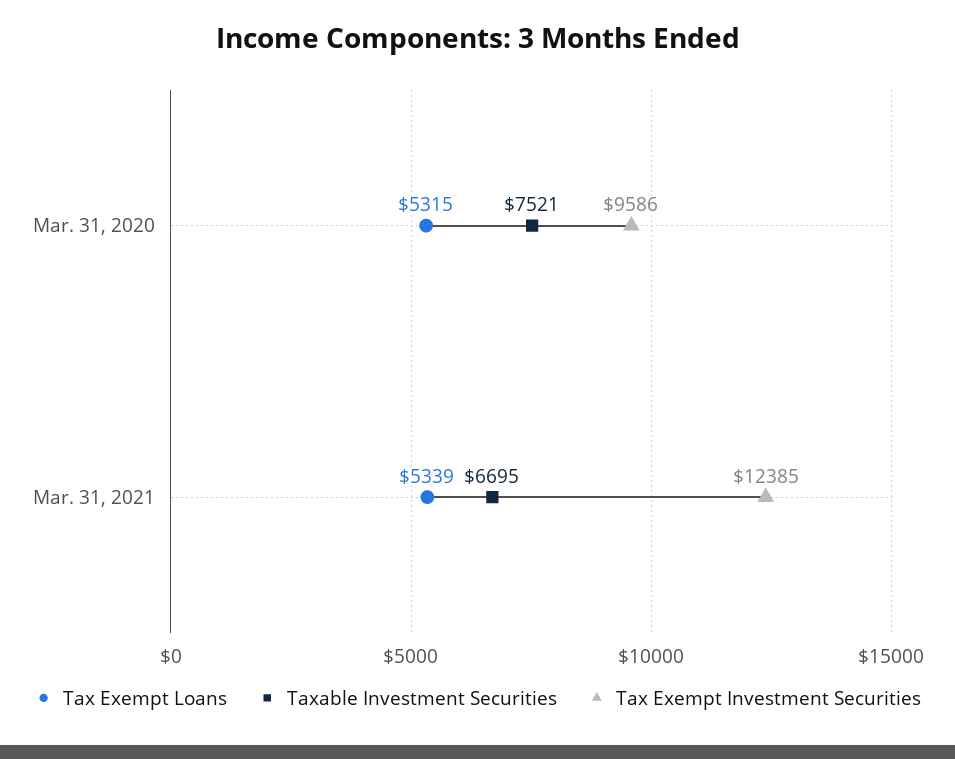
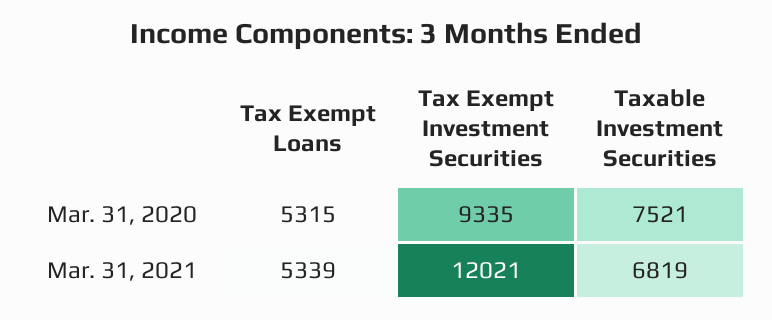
Tax Exempt Investment Securities, Mar. 31, 2020: 9586 -> 9335
Taxable Investment Securities, Mar. 31, 2021: 6695 -> 6819
Tax Exempt Investment Securities, Mar. 31, 2021: 12385 -> 12021

